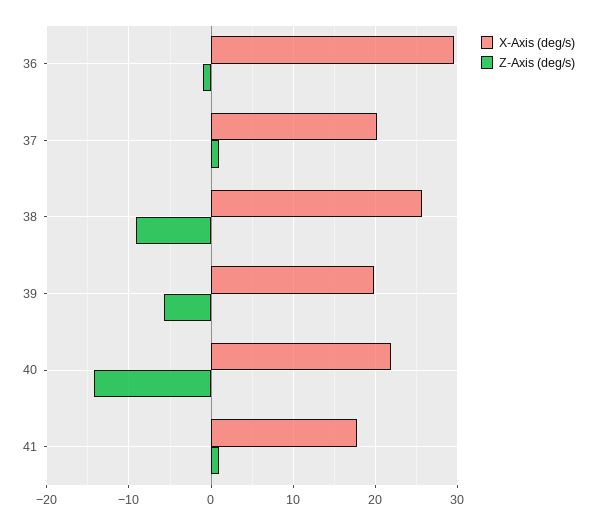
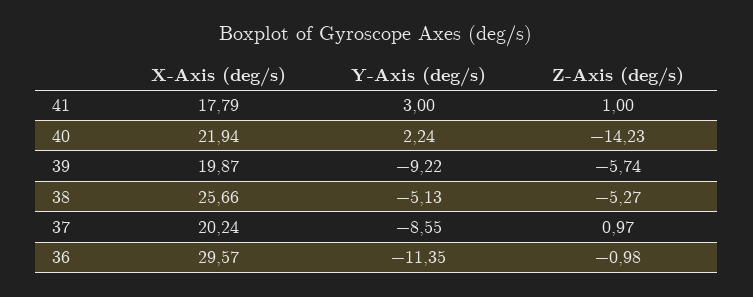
Z-Axis (deg/s), 38: -9 -> -5.27
Y-Axis (deg/s), 41: none -> 3
Y-Axis (deg/s), 40: none -> 2.24
Y-Axis (deg/s), 39: none -> -9.22
Y-Axis (deg/s), 38: none -> -5.13
Y-Axis (deg/s), 37: none -> -8.55
Y-Axis (deg/s), 36: none -> -11.35

